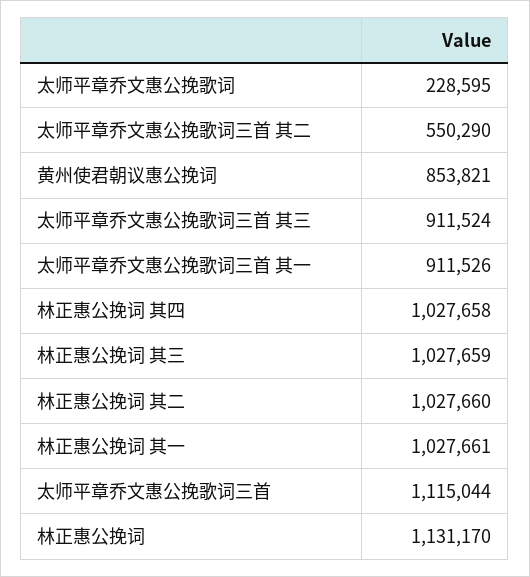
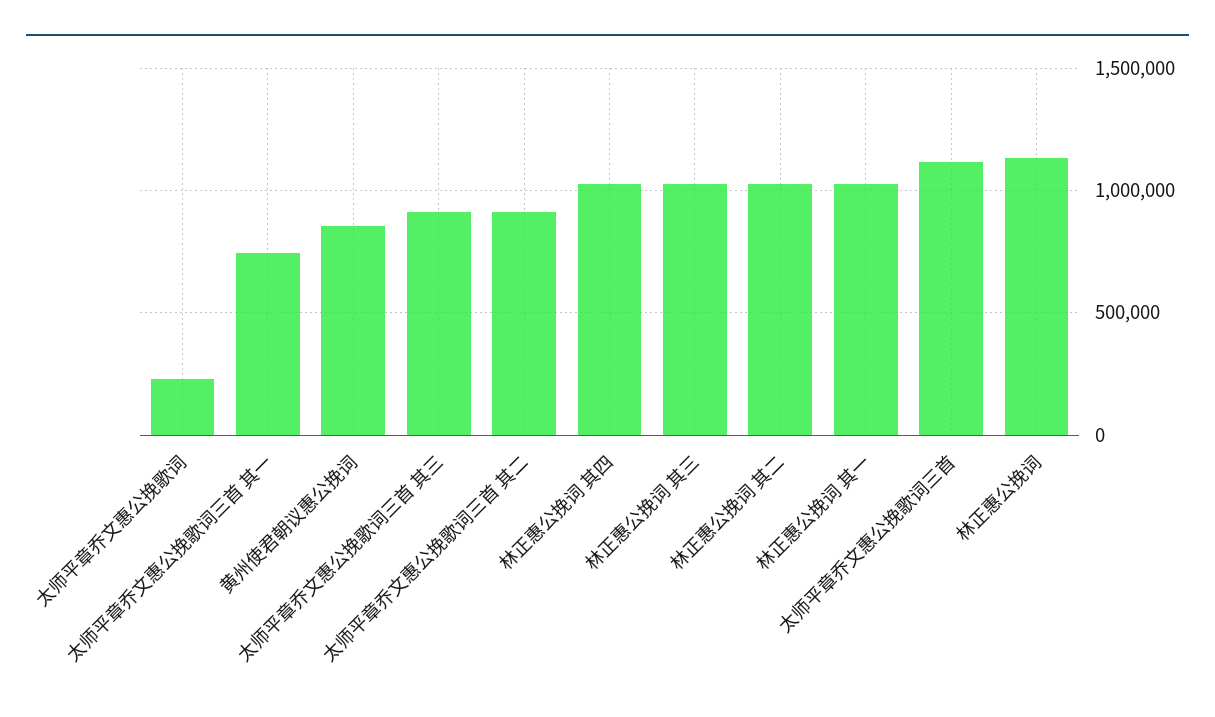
太师平章乔文惠公挽歌词三首 其二: 550290 -> 900000
太师平章乔文惠公挽歌词三首 其一: 911526 -> 750000

